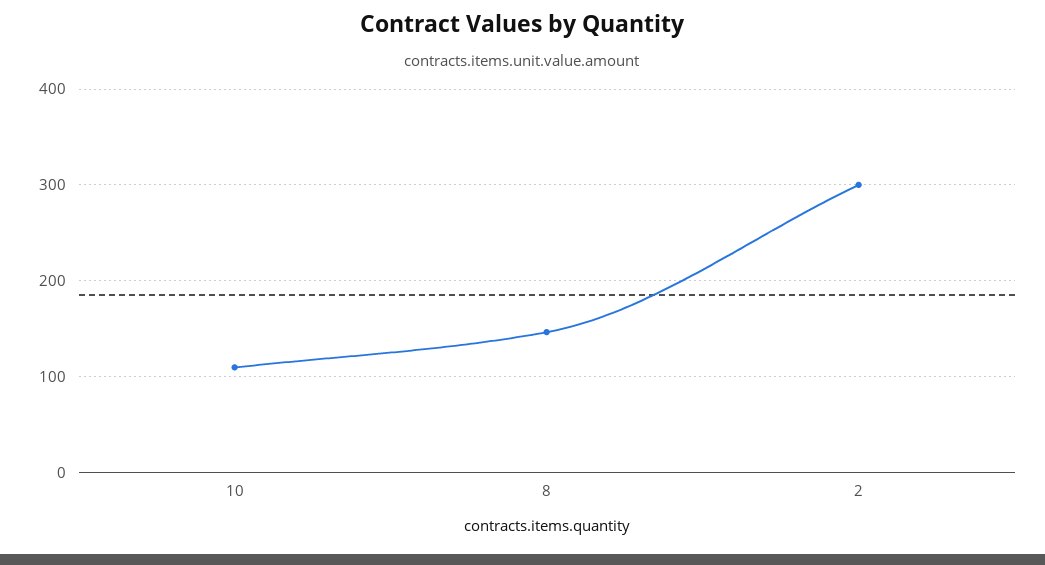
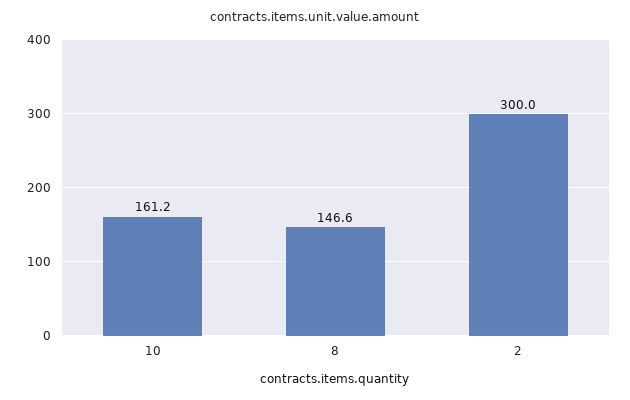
10: 110 -> 161.2

